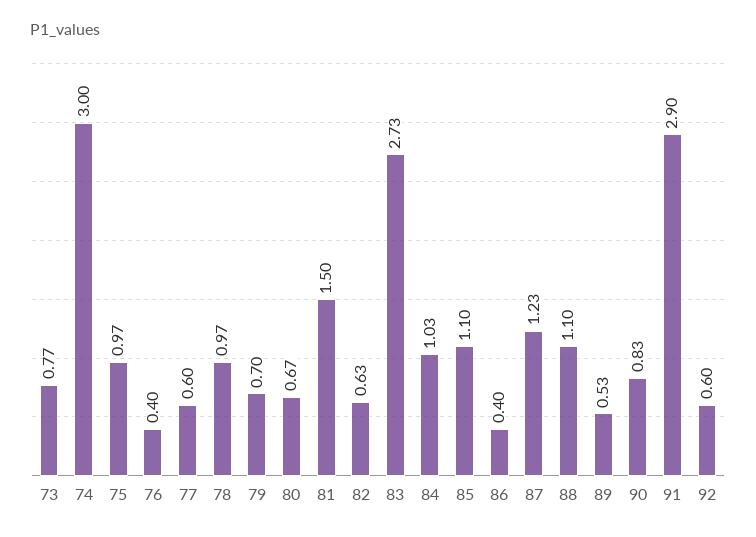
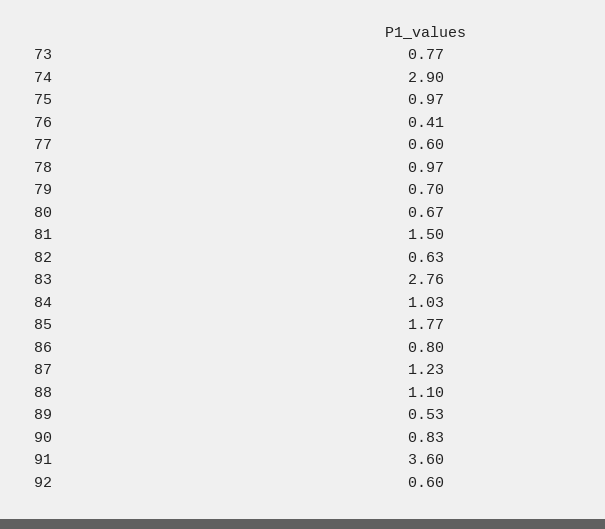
74: 3 -> 2.9
76: 0.4 -> 0.41
83: 2.73 -> 2.76
85: 1.1 -> 1.77
86: 0.4 -> 0.8
91: 2.9 -> 3.6

